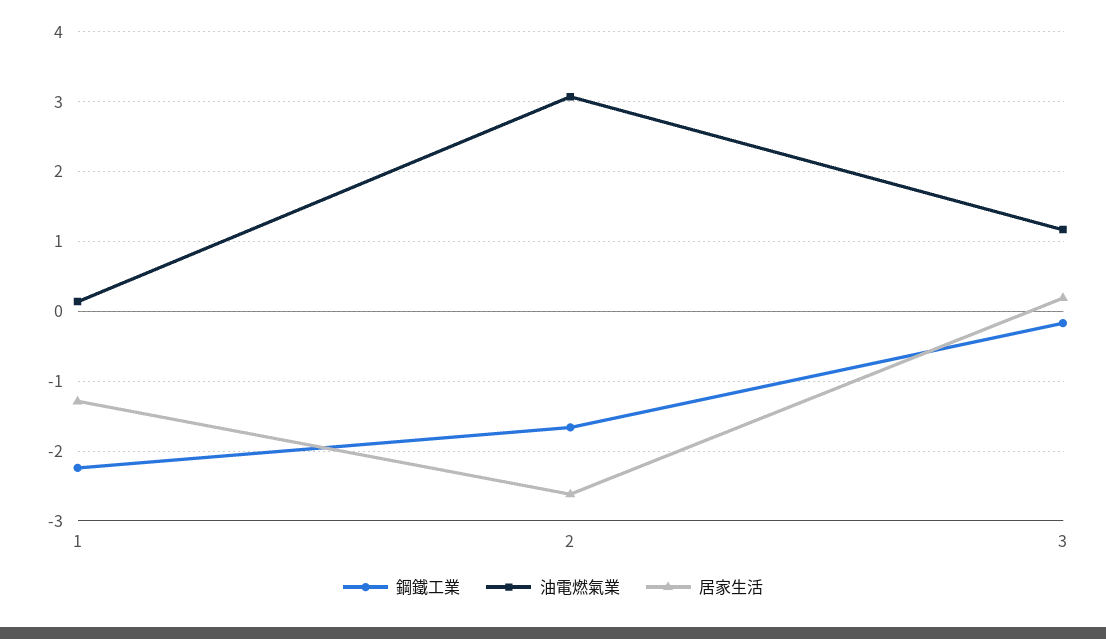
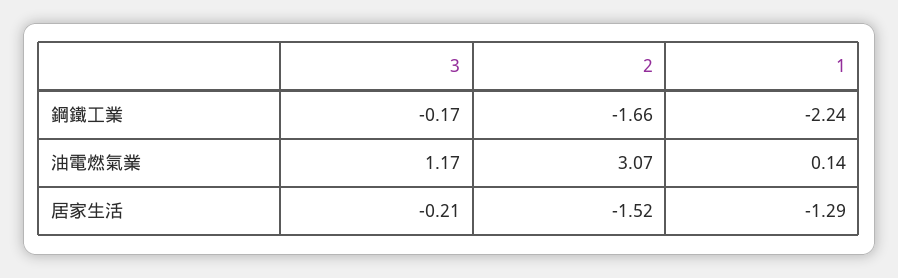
居家生活, 2: -2.6 -> -1.52
居家生活, 3: 0.2 -> -0.21

